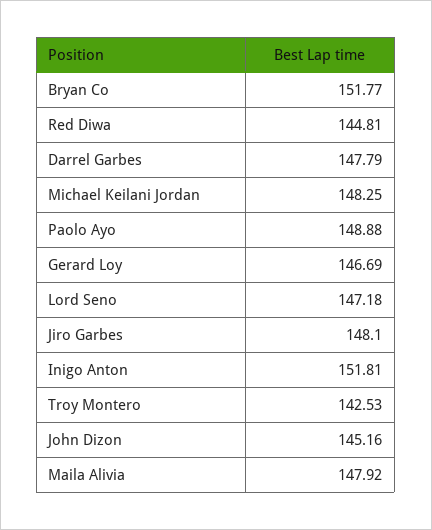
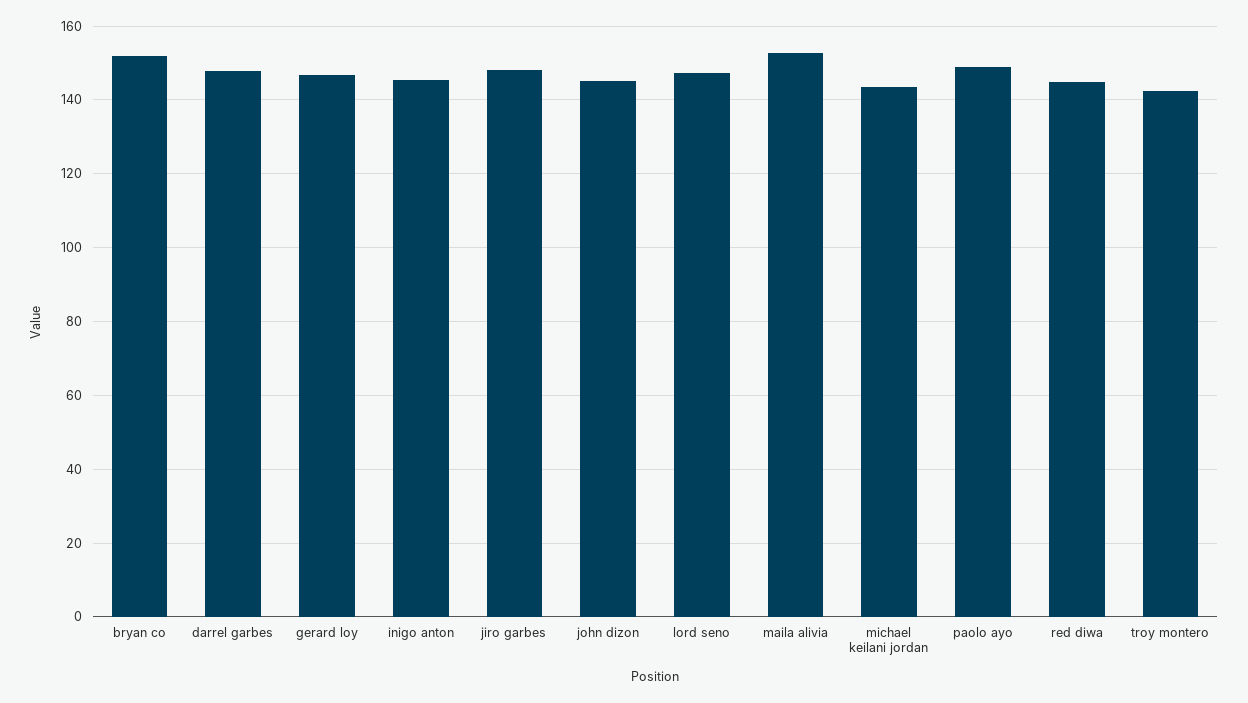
Michael Keilani Jordan: 148.25 -> 144
Inigo Anton: 151.81 -> 146
Maila Alivia: 147.92 -> 152

